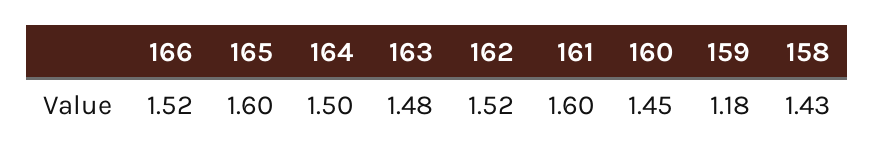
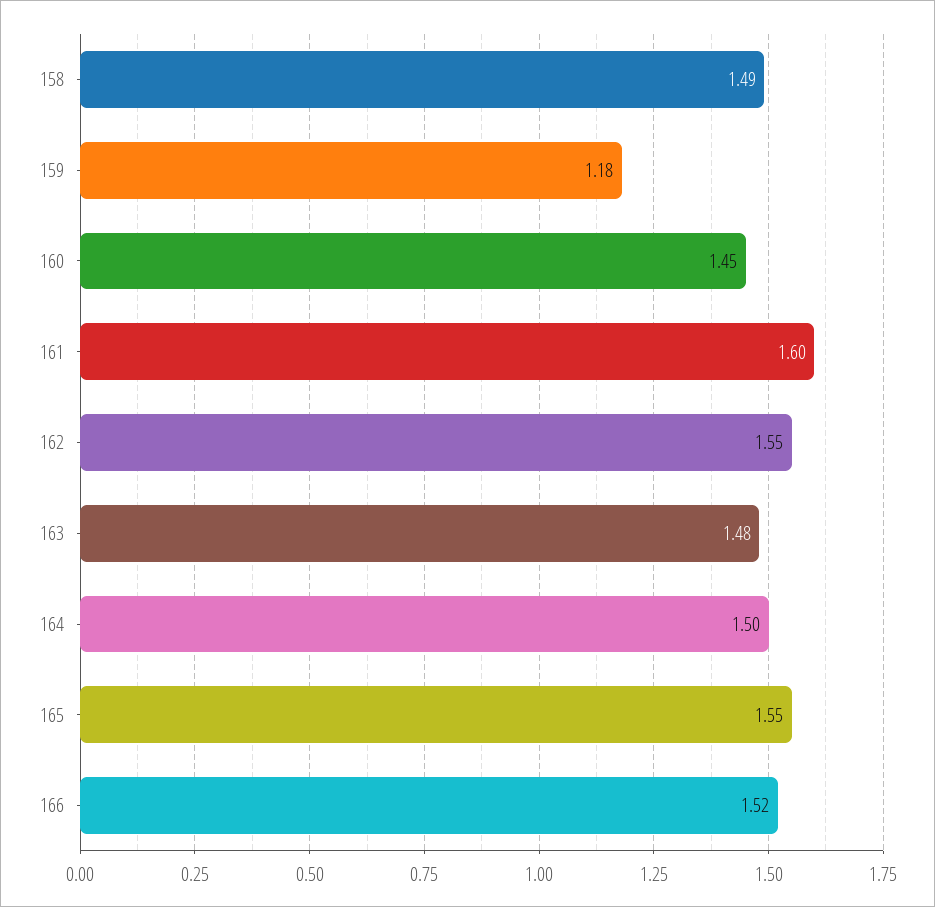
165: 1.6 -> 1.55
162: 1.52 -> 1.55
158: 1.43 -> 1.49

